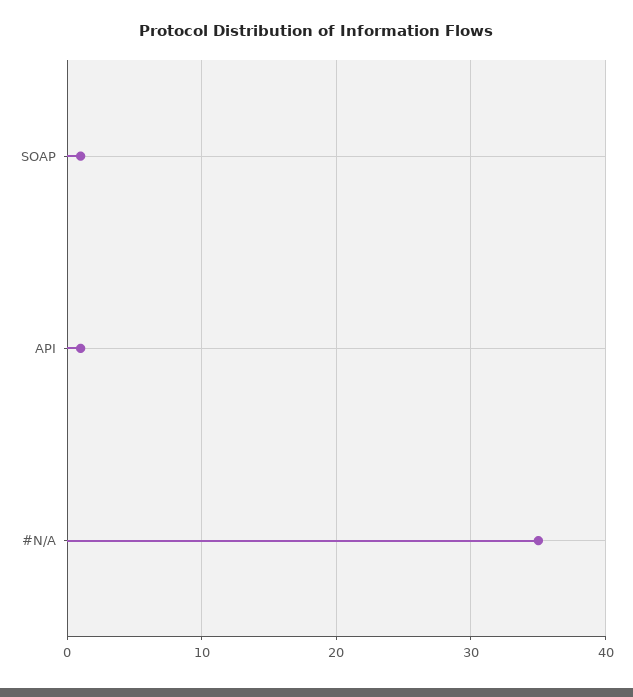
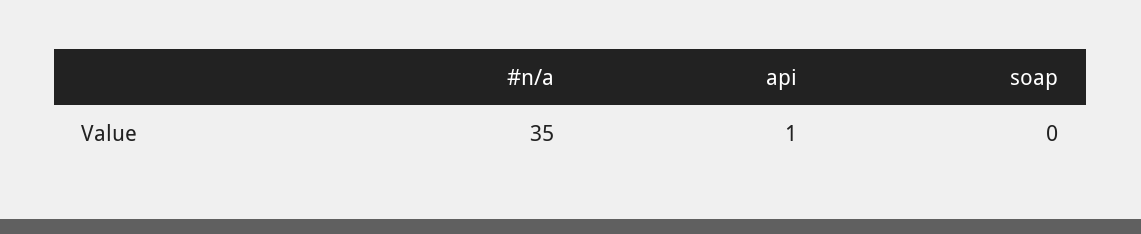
SOAP: 1 -> 0

